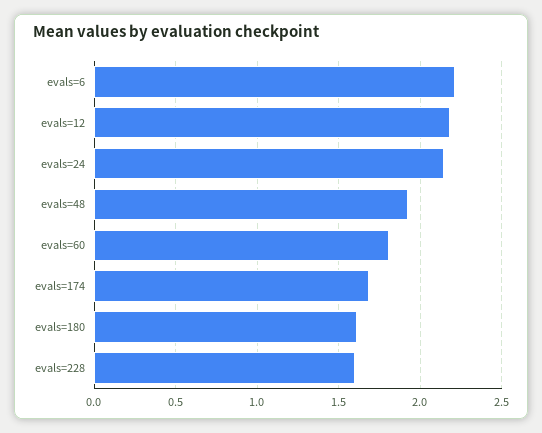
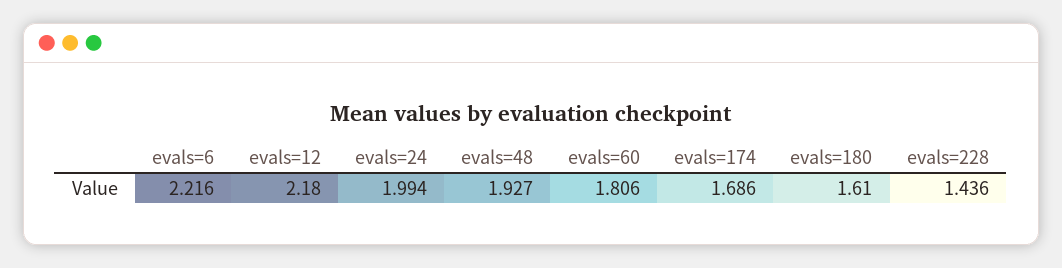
evals=24: 2.15 -> 1.994
evals=228: 1.6 -> 1.436

